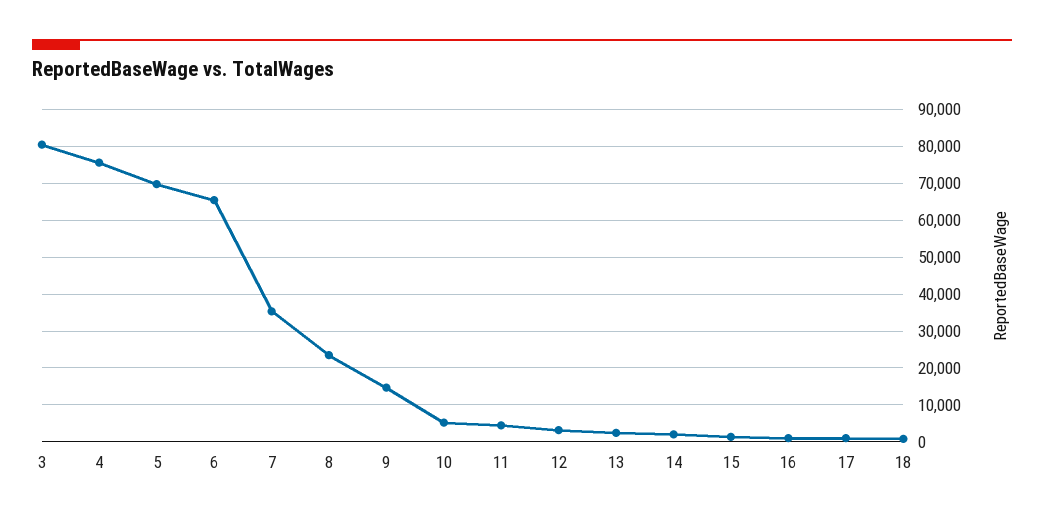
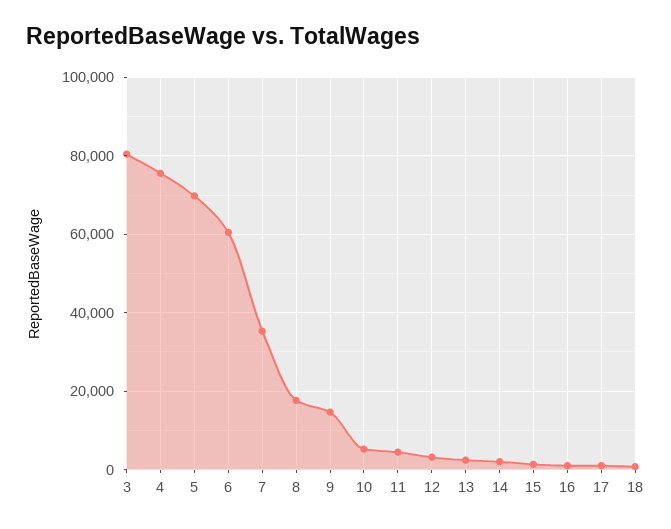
6: 66000 -> 60000
8: 24000 -> 18000

